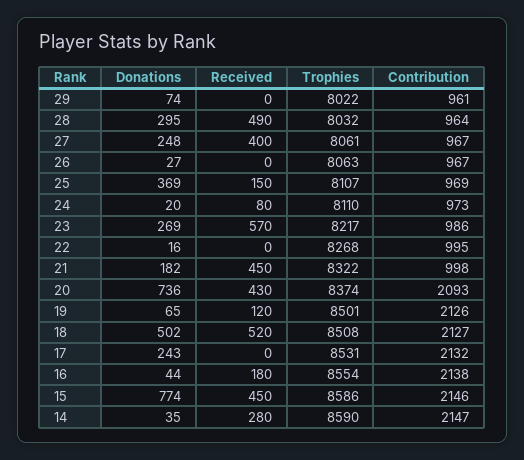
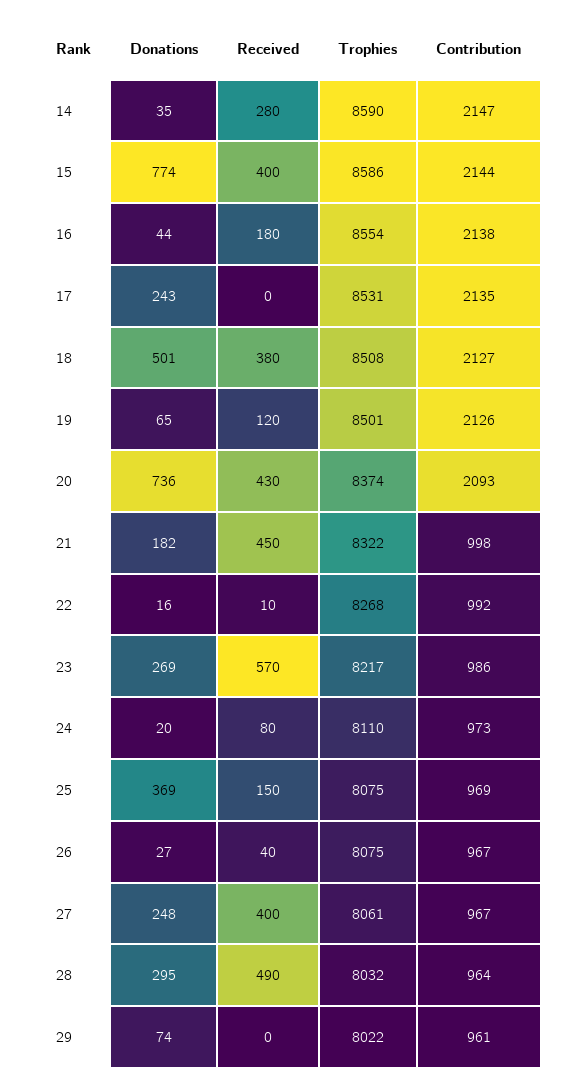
Received, 26: 0 -> 40
Trophies, 26: 8063 -> 8075
Trophies, 25: 8107 -> 8075
Received, 22: 0 -> 10
Contribution, 22: 995 -> 992
Donations, 18: 502 -> 501
Received, 18: 520 -> 380
Contribution, 17: 2132 -> 2135
Received, 15: 450 -> 400
Contribution, 15: 2146 -> 2144

